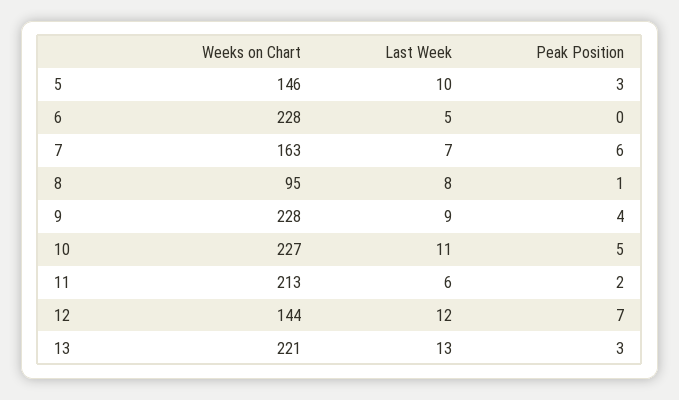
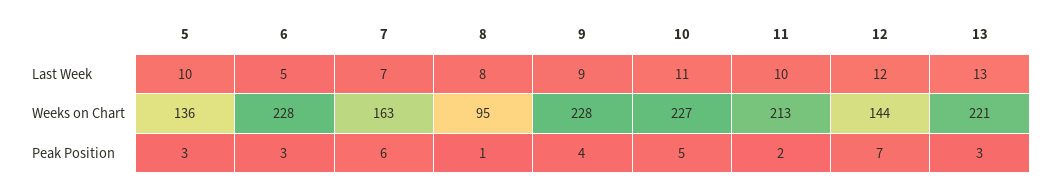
Weeks on Chart, 5: 146 -> 136
Peak Position, 6: 0 -> 3
Last Week, 11: 6 -> 10

